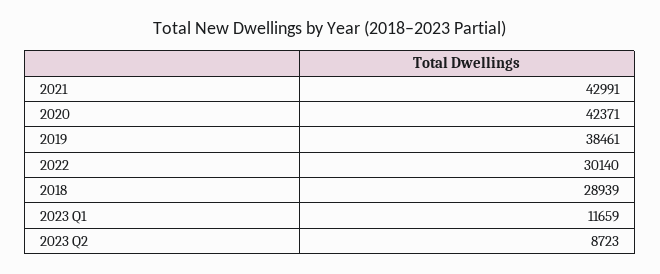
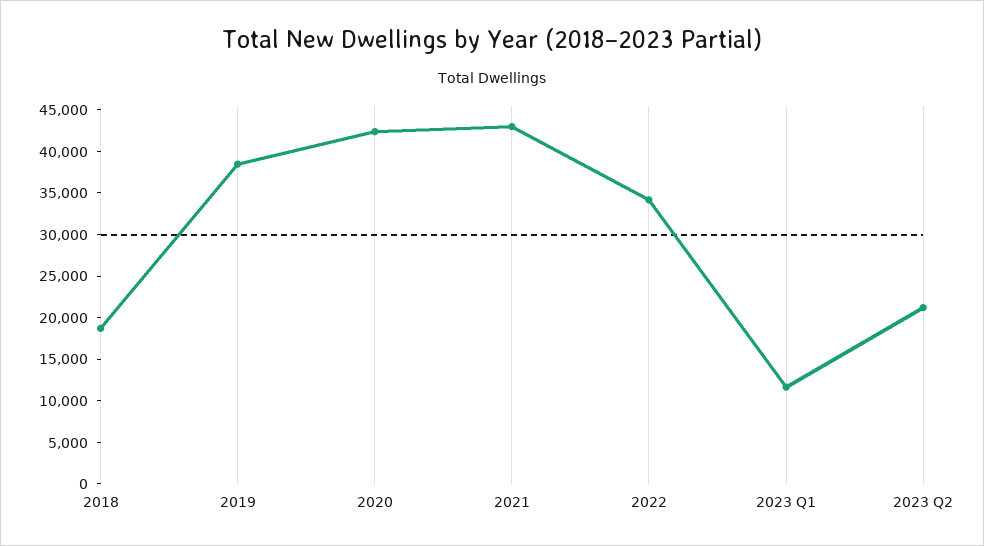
2022: 30140 -> 34000
2018: 28939 -> 19000
2023 Q2: 8723 -> 21000

